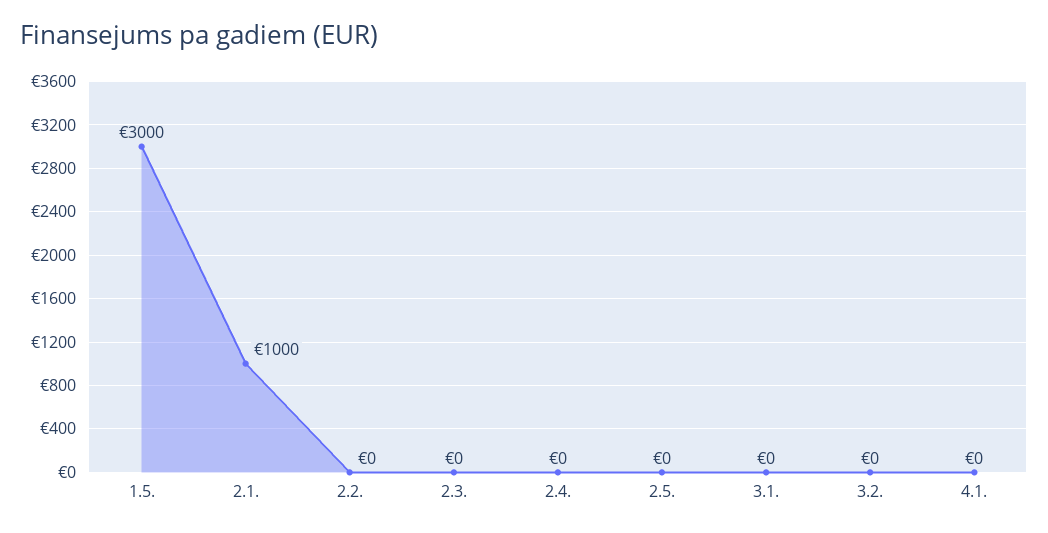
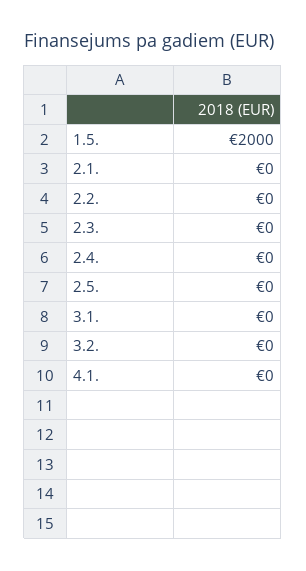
1.5.: 3000 -> 2000
2.1.: 1000 -> 0

